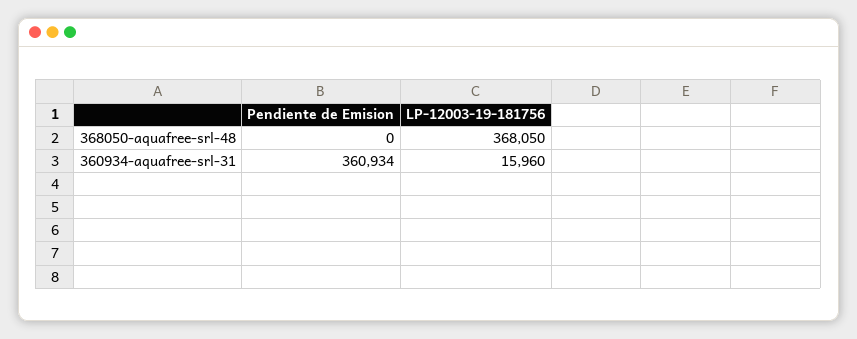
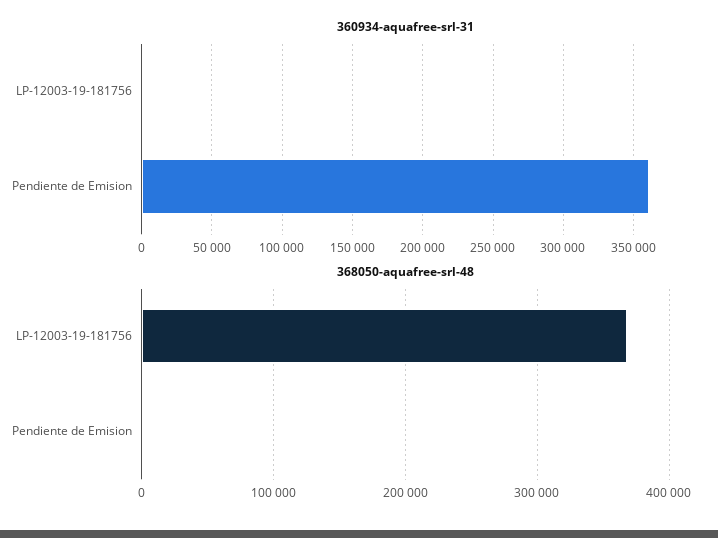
360934-aquafree-srl-31, LP-12003-19-181756: 15960 -> 0

